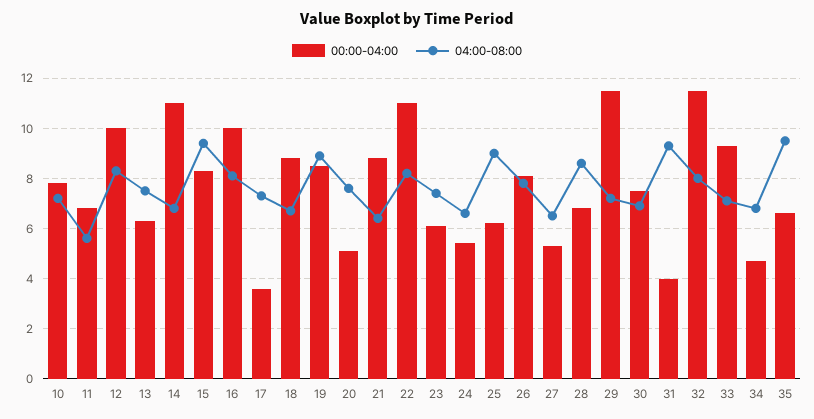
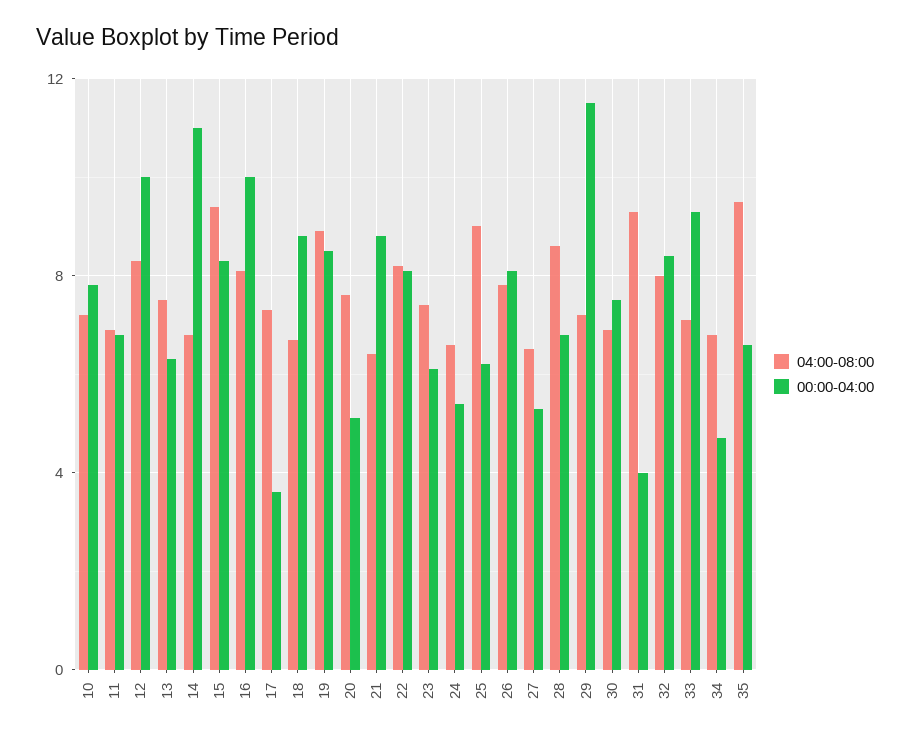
04:00-08:00, 11: 5.5 -> 7
00:00-04:00, 22: 11 -> 8
00:00-04:00, 32: 11.5 -> 8.5

